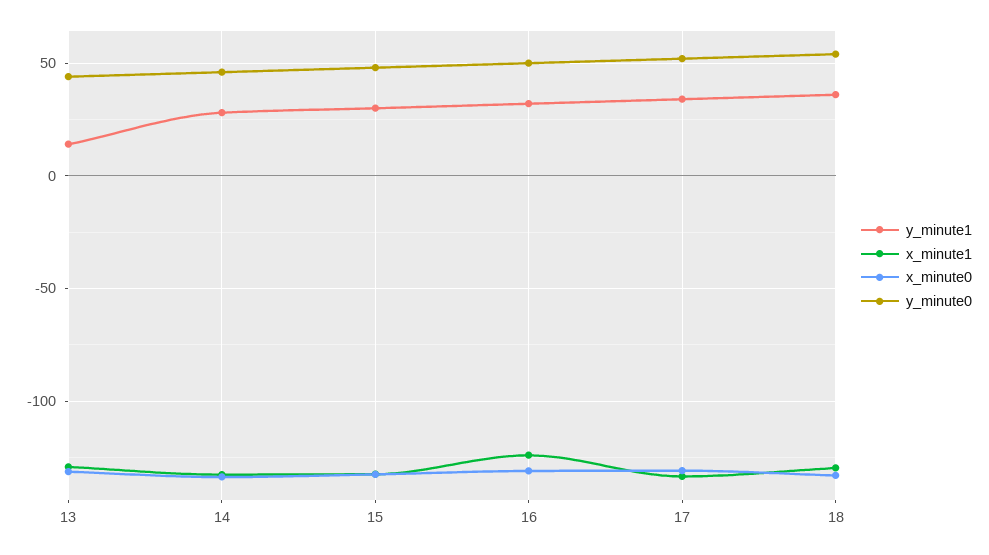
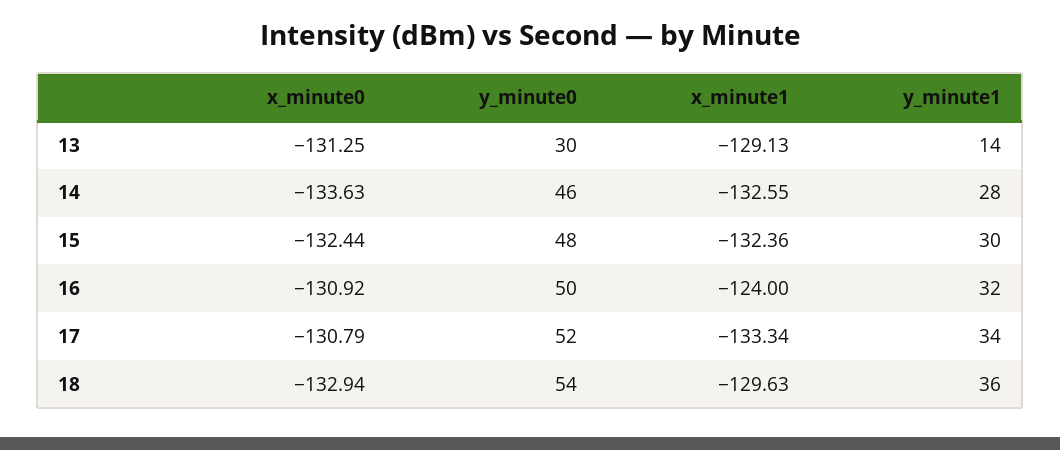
y_minute0, 13: 45 -> 30

